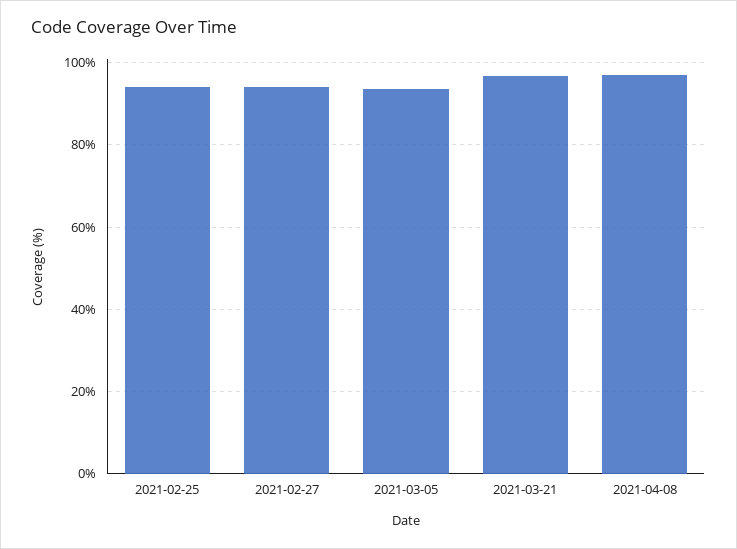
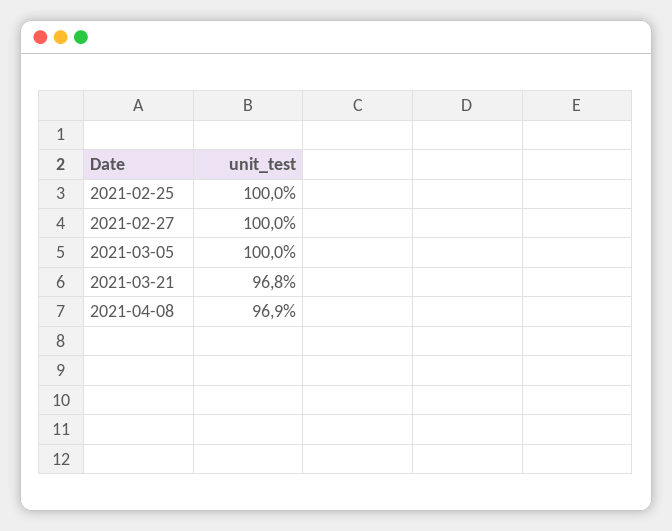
2021-02-25: 94 -> 100
2021-02-27: 94 -> 100
2021-03-05: 94 -> 100

